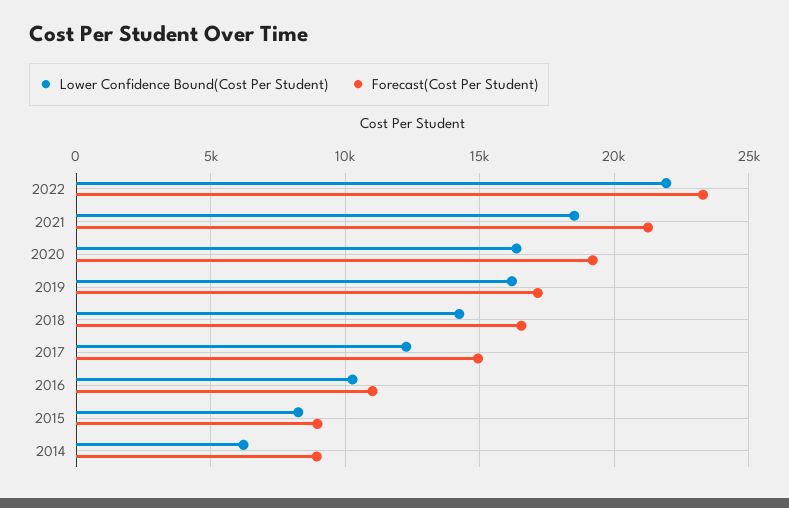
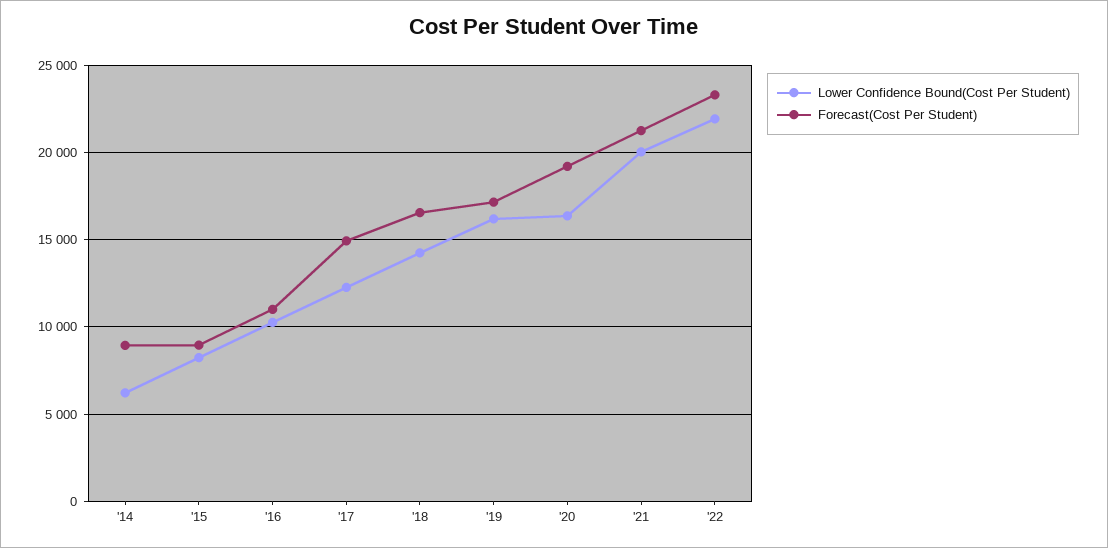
Lower Confidence Bound(Cost Per Student), 2021: 18500 -> 20000

